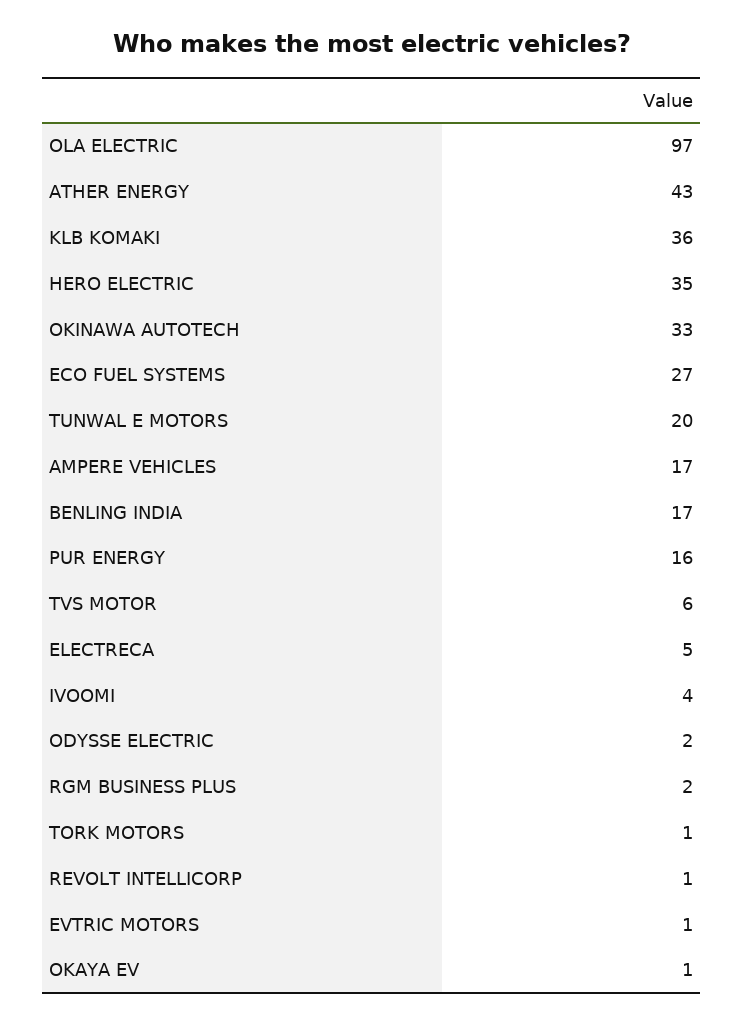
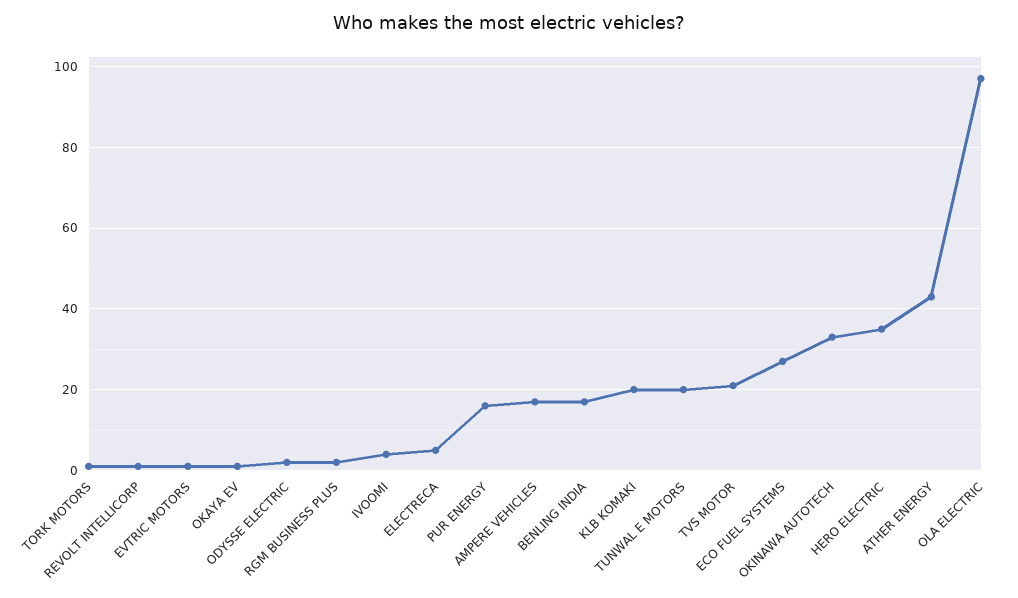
KLB KOMAKI: 36 -> 20
TVS MOTOR: 6 -> 20

